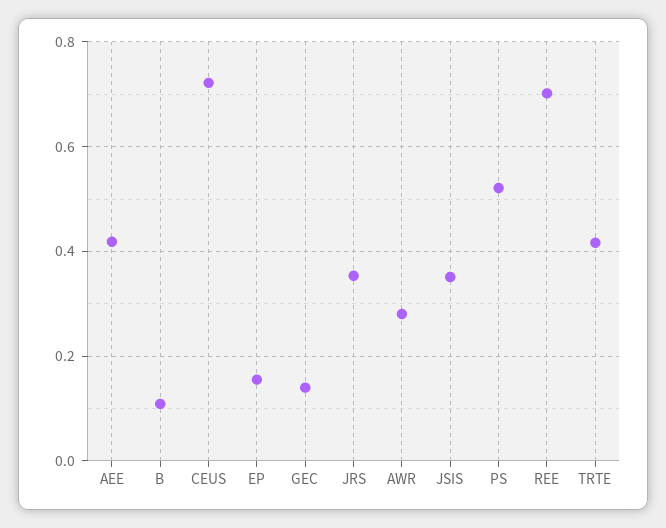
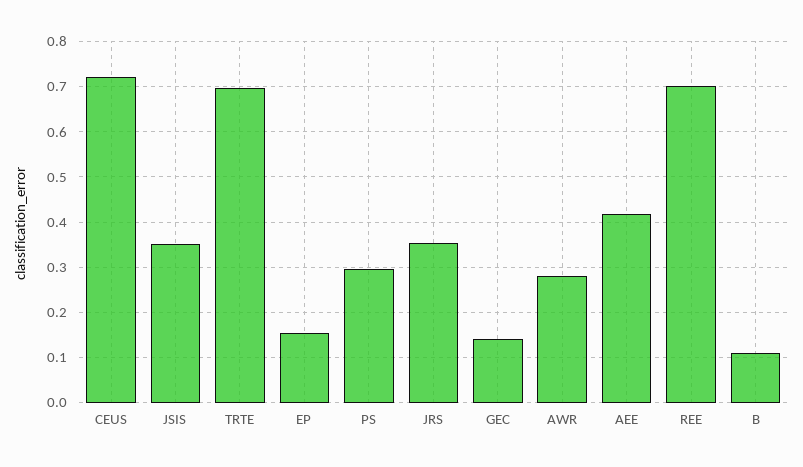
PS: 0.52 -> 0.3
TRTE: 0.42 -> 0.7

